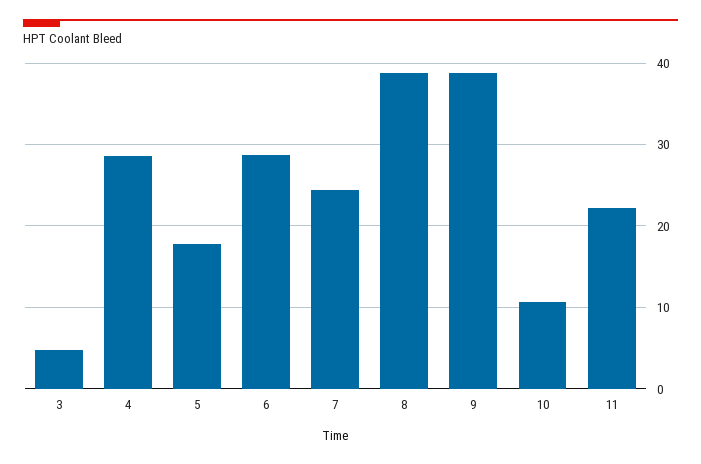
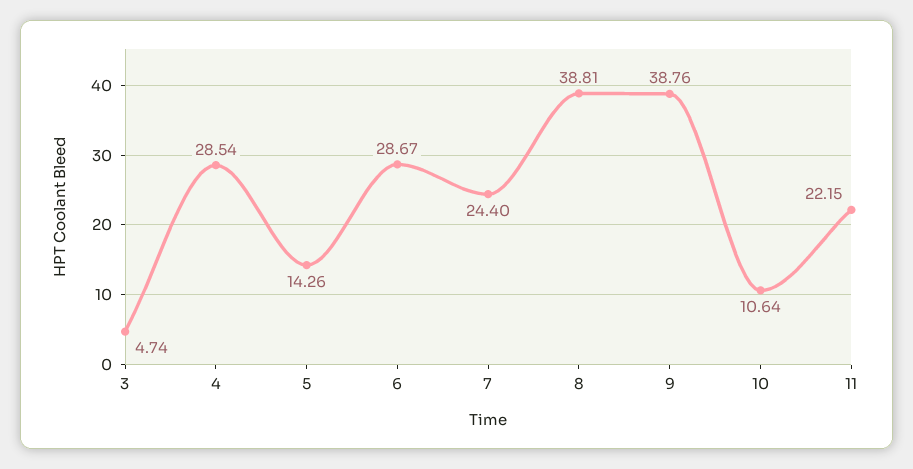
5: 18 -> 14.26

